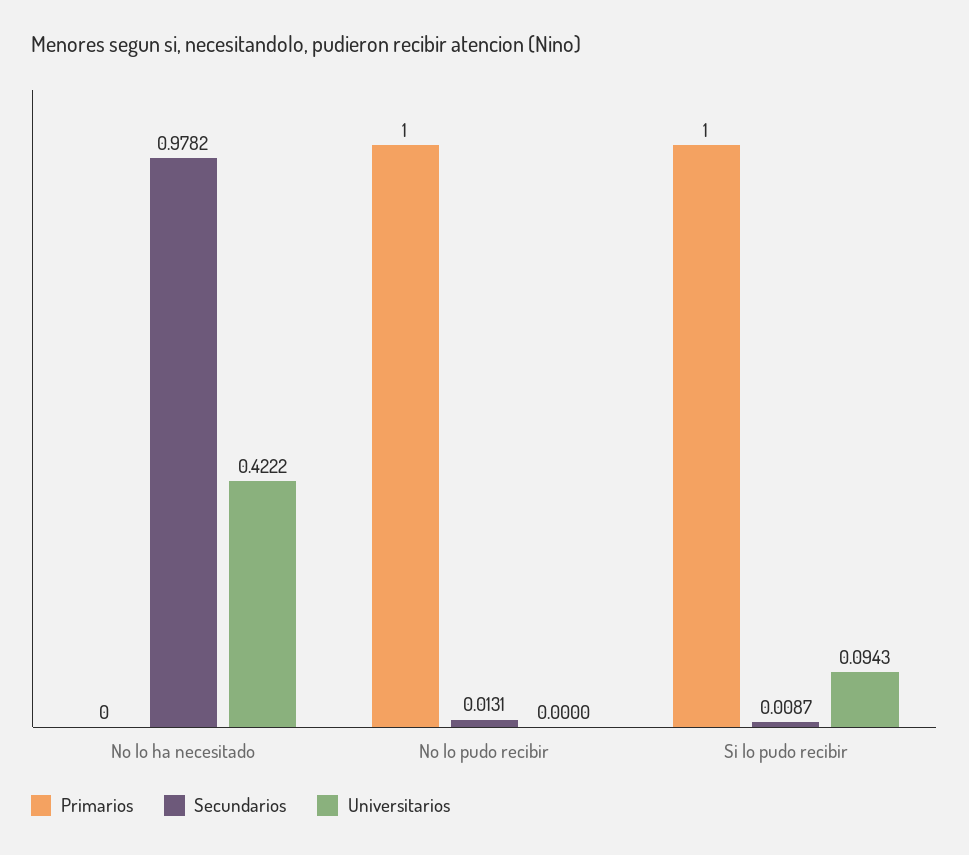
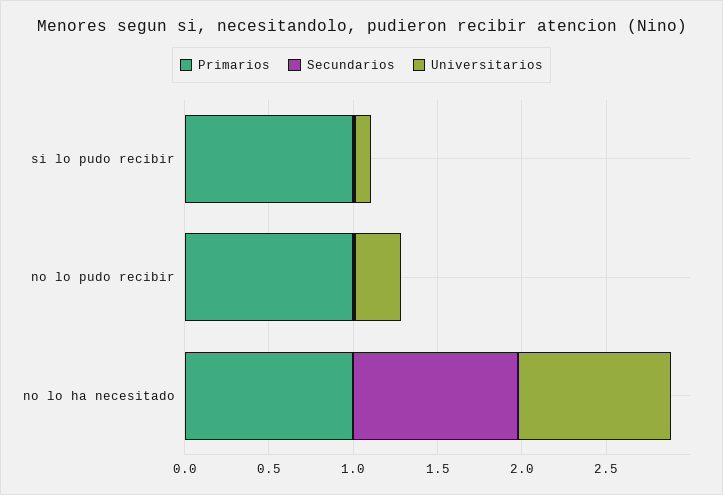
Primarios, No lo ha necesitado: 0 -> 1
Universitarios, No lo ha necesitado: 0.4222 -> 0.9
Universitarios, No lo pudo recibir: 0 -> 0.3

